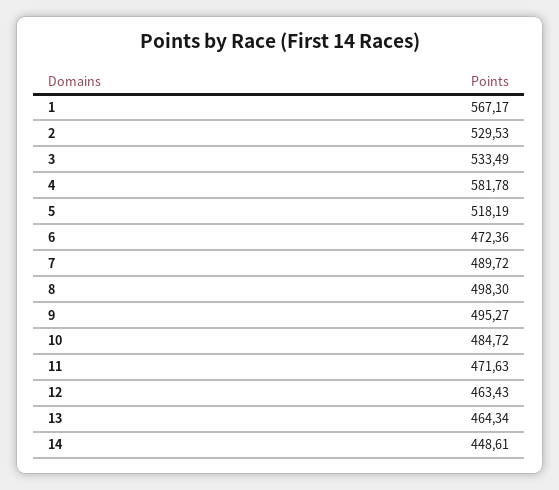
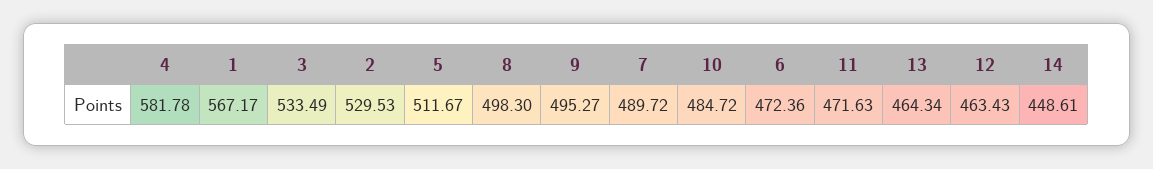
5: 518.19 -> 511.67

